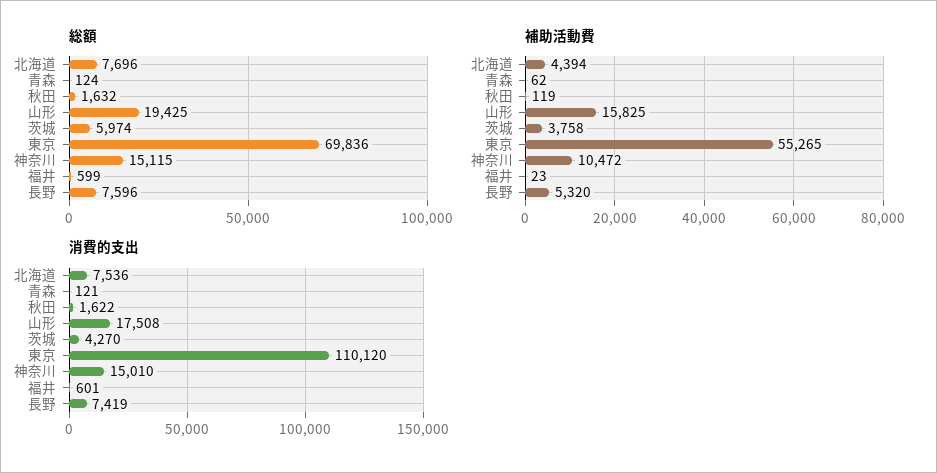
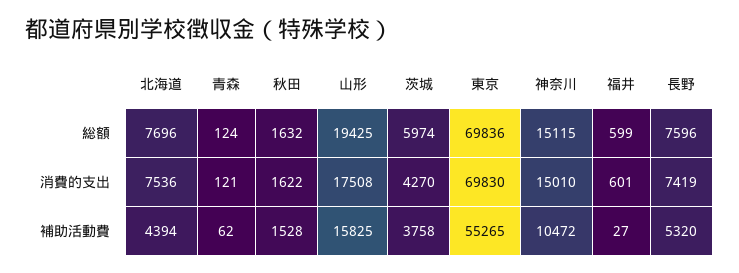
補助活動費, 秋田: 119 -> 1528
補助活動費, 福井: 23 -> 27
消費的支出, 東京: 110120 -> 69830

